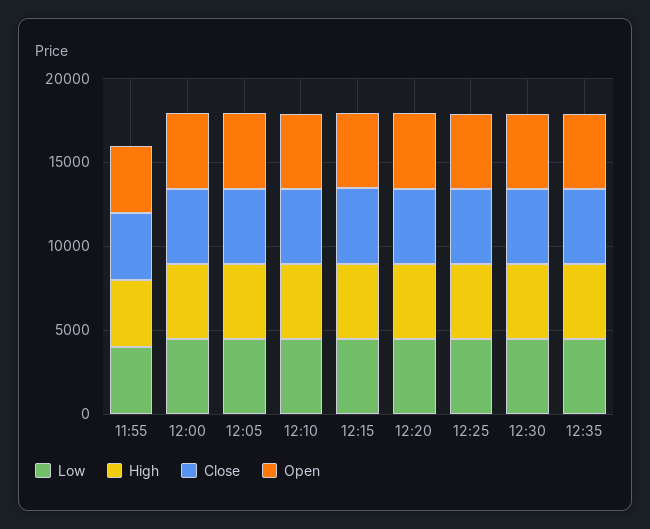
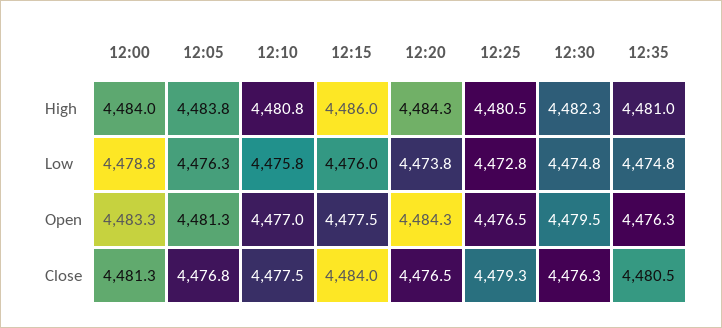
Low, 11:55: 4000 -> none
High, 11:55: 4000 -> none
Close, 11:55: 4000 -> none
Open, 11:55: 4000 -> none

